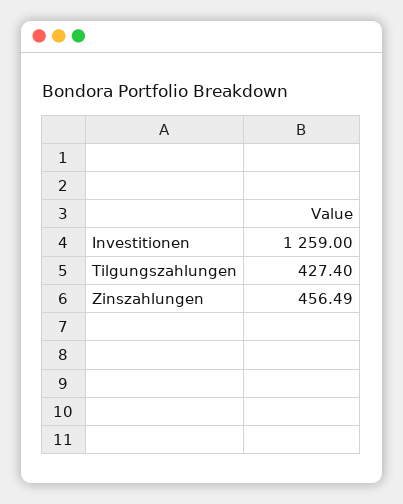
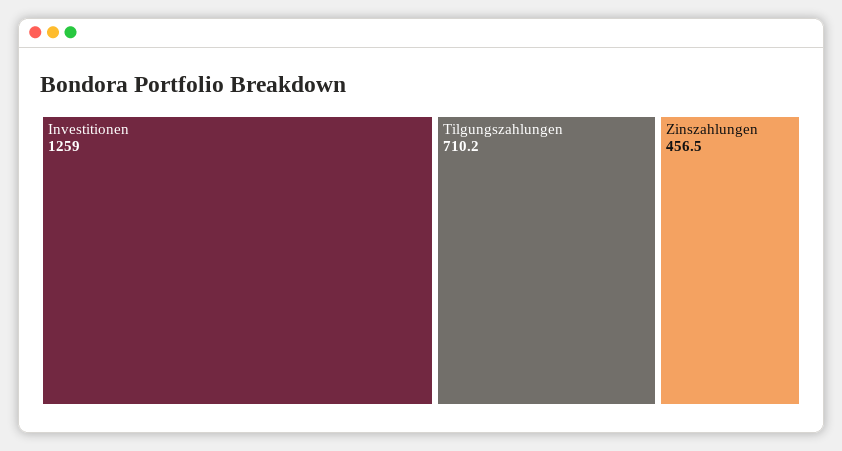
Tilgungszahlungen: 427.4 -> 710.2

